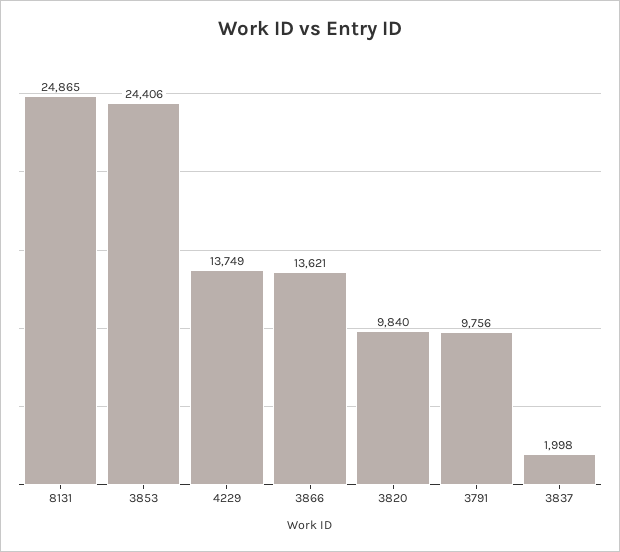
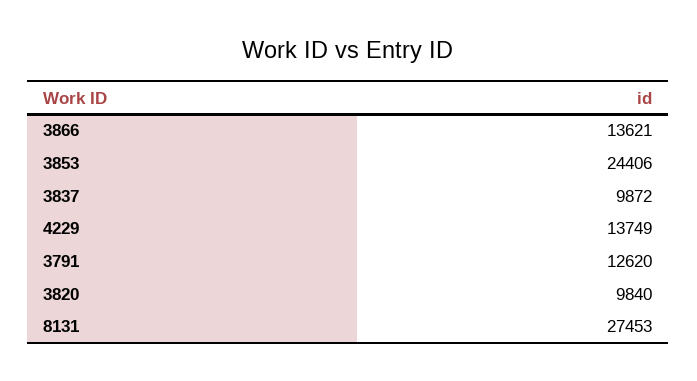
8131: 24865 -> 27453
3791: 9756 -> 12620
3837: 1998 -> 9872

